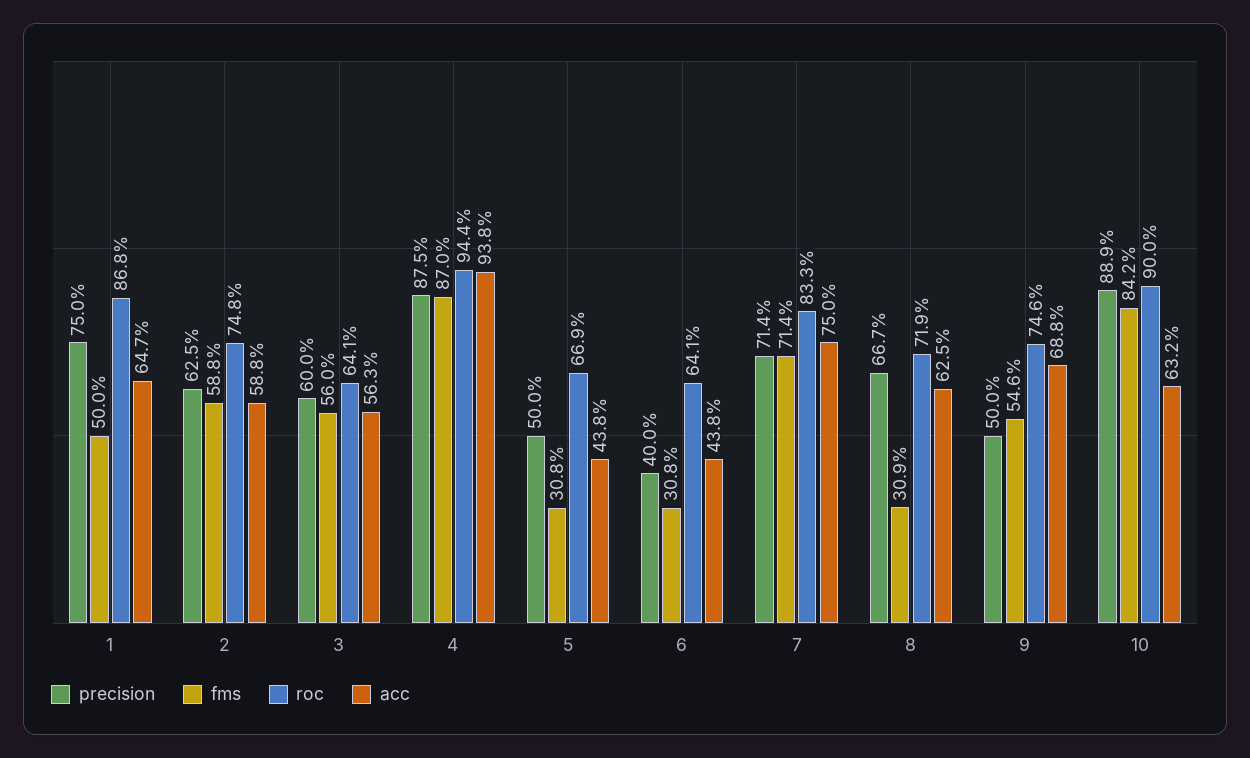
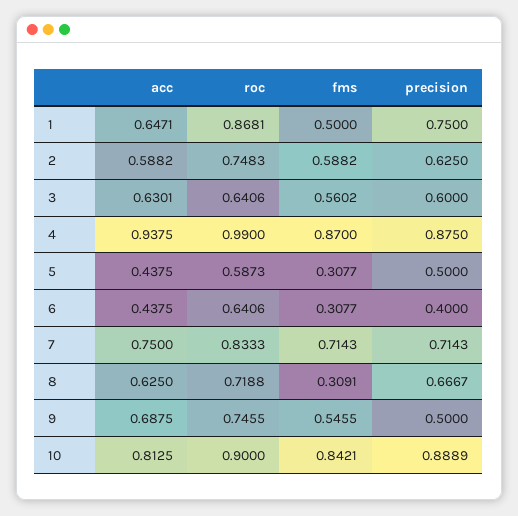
acc, 3: 0.563 -> 0.6301
roc, 4: 0.944 -> 0.99
roc, 5: 0.669 -> 0.5873
acc, 10: 0.632 -> 0.8125

